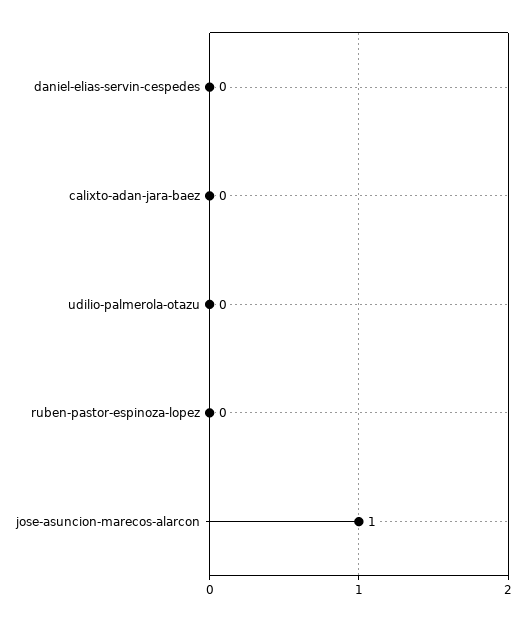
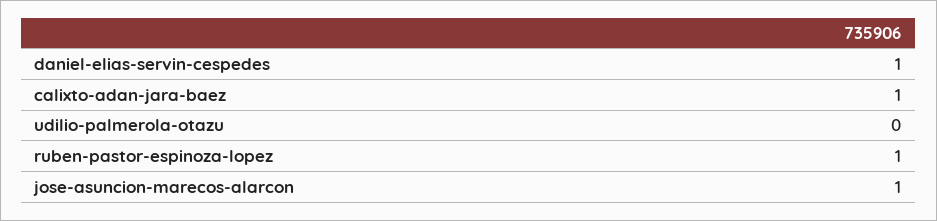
daniel-elias-servin-cespedes: 0 -> 1
calixto-adan-jara-baez: 0 -> 1
ruben-pastor-espinoza-lopez: 0 -> 1

